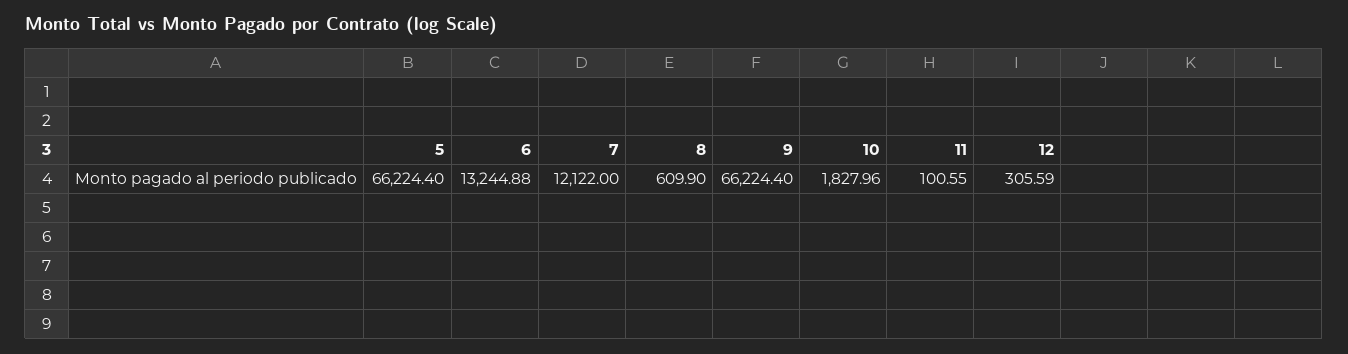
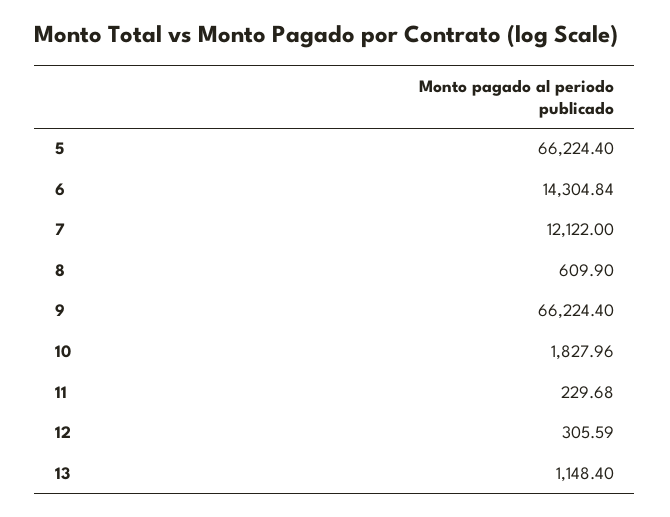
6: 13244.88 -> 14304.84
11: 100.55 -> 229.68
13: none -> 1148.4

